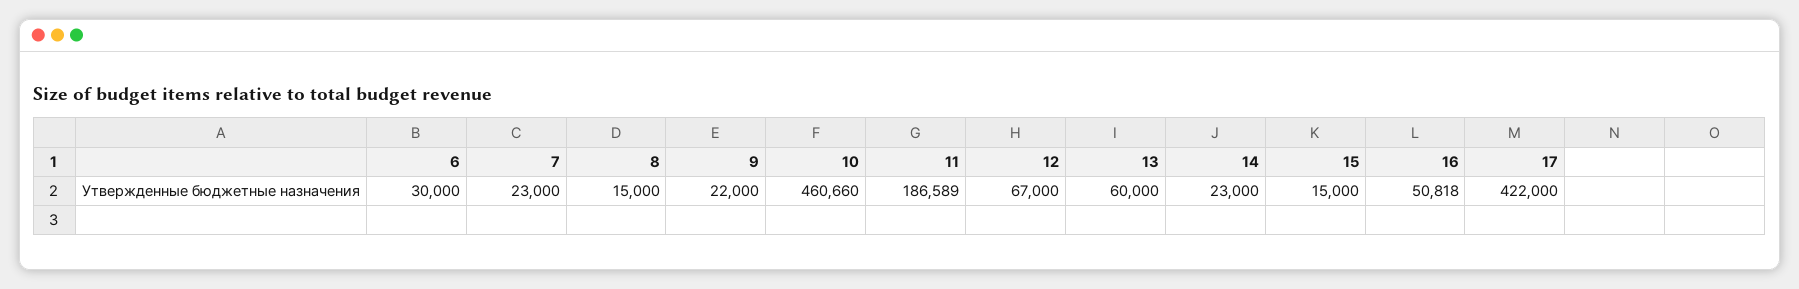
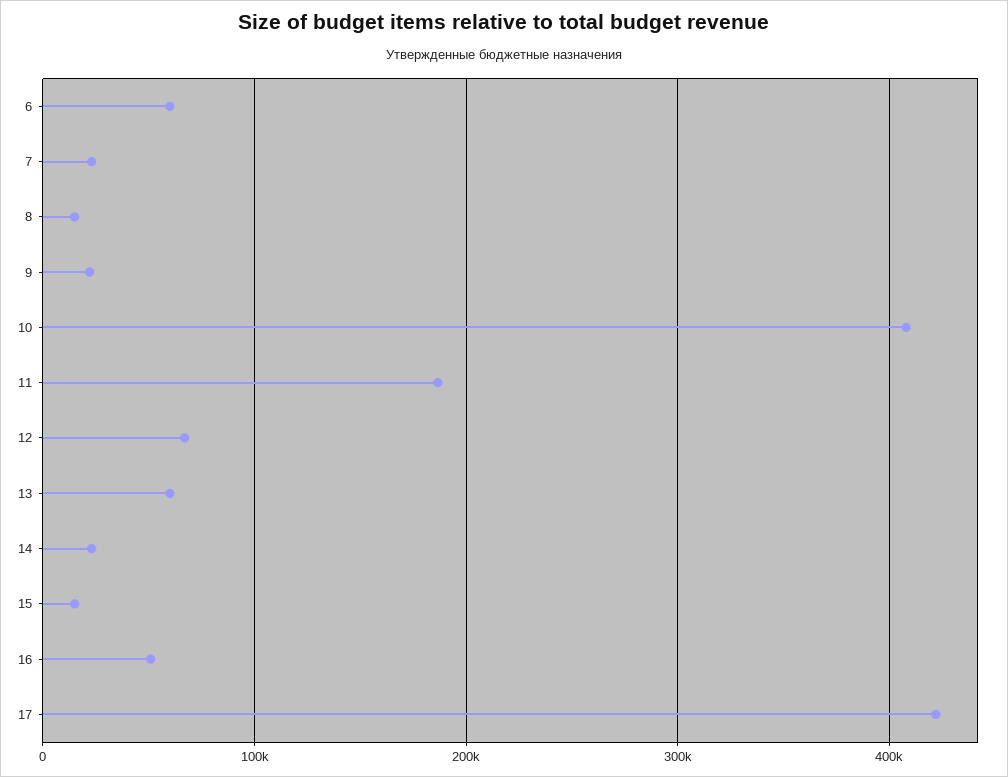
6: 30000 -> 60000
10: 460660 -> 410000

